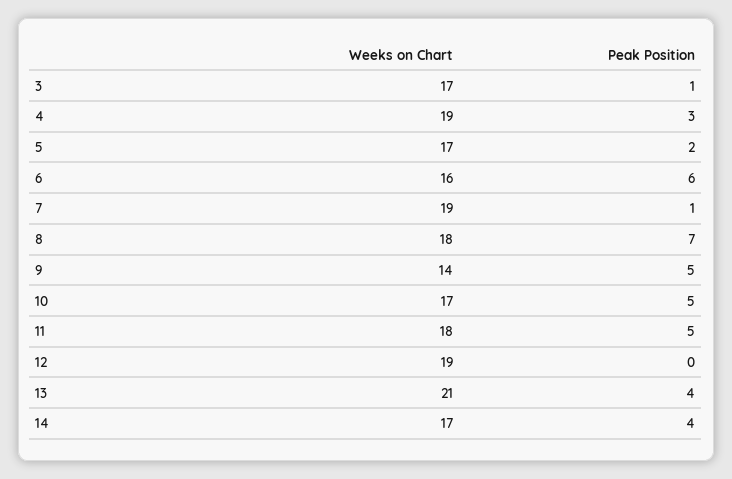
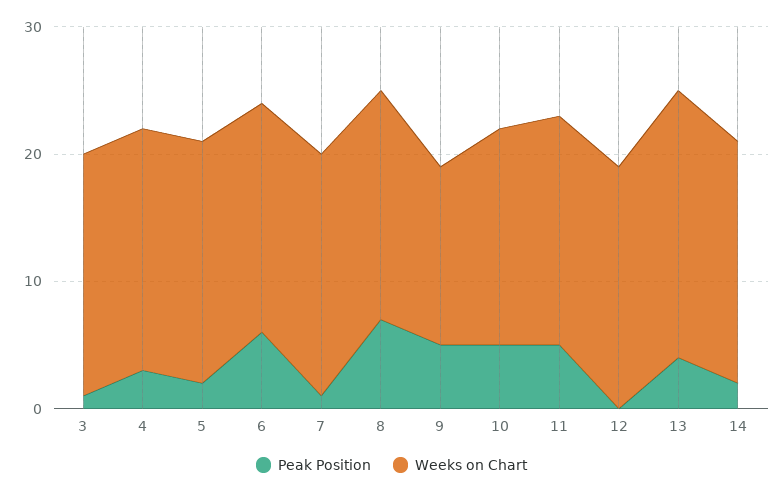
Weeks on Chart, 3: 17 -> 19
Weeks on Chart, 5: 17 -> 19
Weeks on Chart, 6: 16 -> 18
Weeks on Chart, 14: 17 -> 19
Peak Position, 14: 4 -> 2

